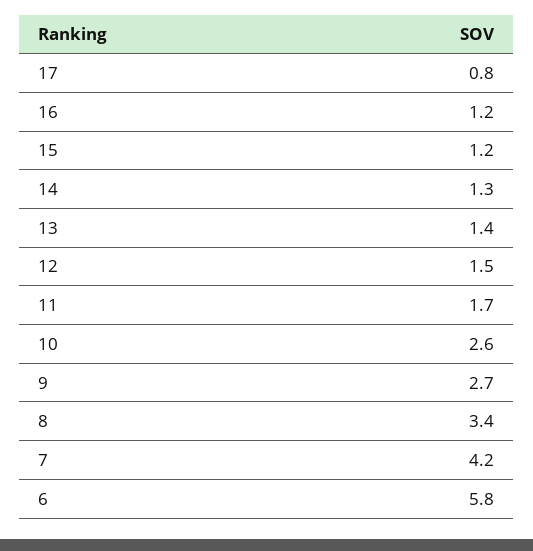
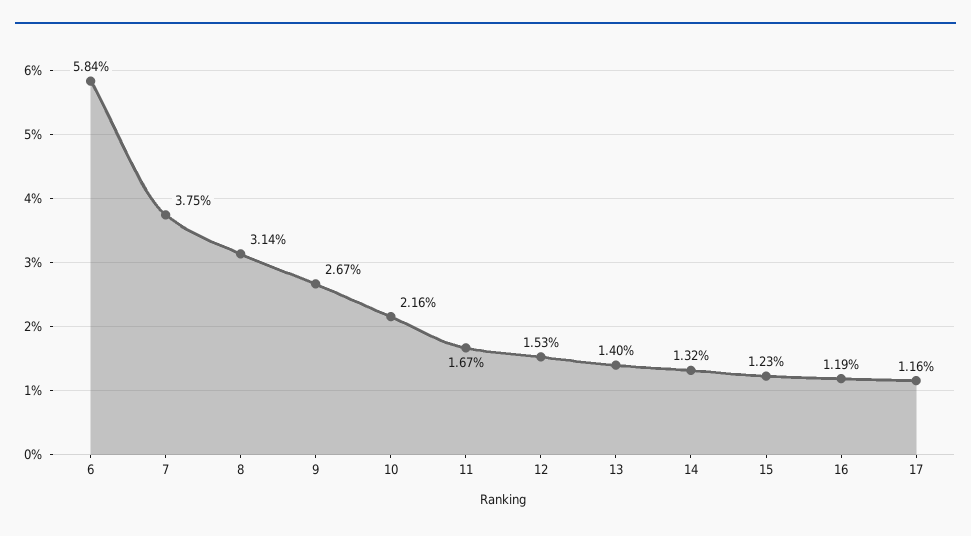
17: 0.8 -> 1.16
10: 2.6 -> 2.16
8: 3.4 -> 3.14
7: 4.2 -> 3.75

